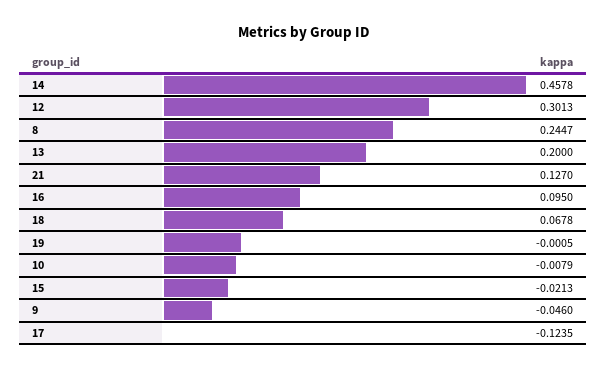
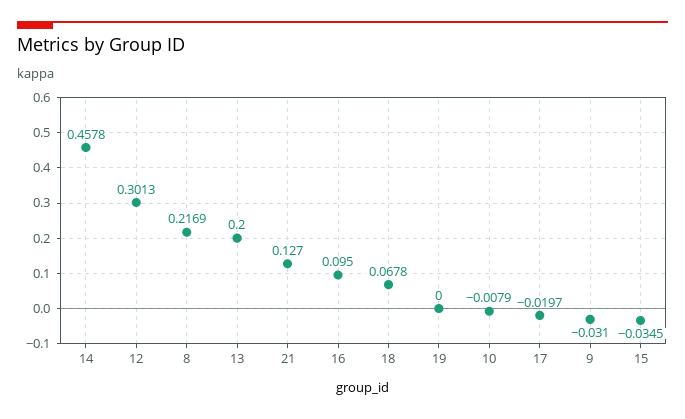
8: 0.2447 -> 0.2169
19: -0.0005 -> 0
15: -0.0213 -> -0.0345
9: -0.046 -> -0.031
17: -0.1235 -> -0.0197

